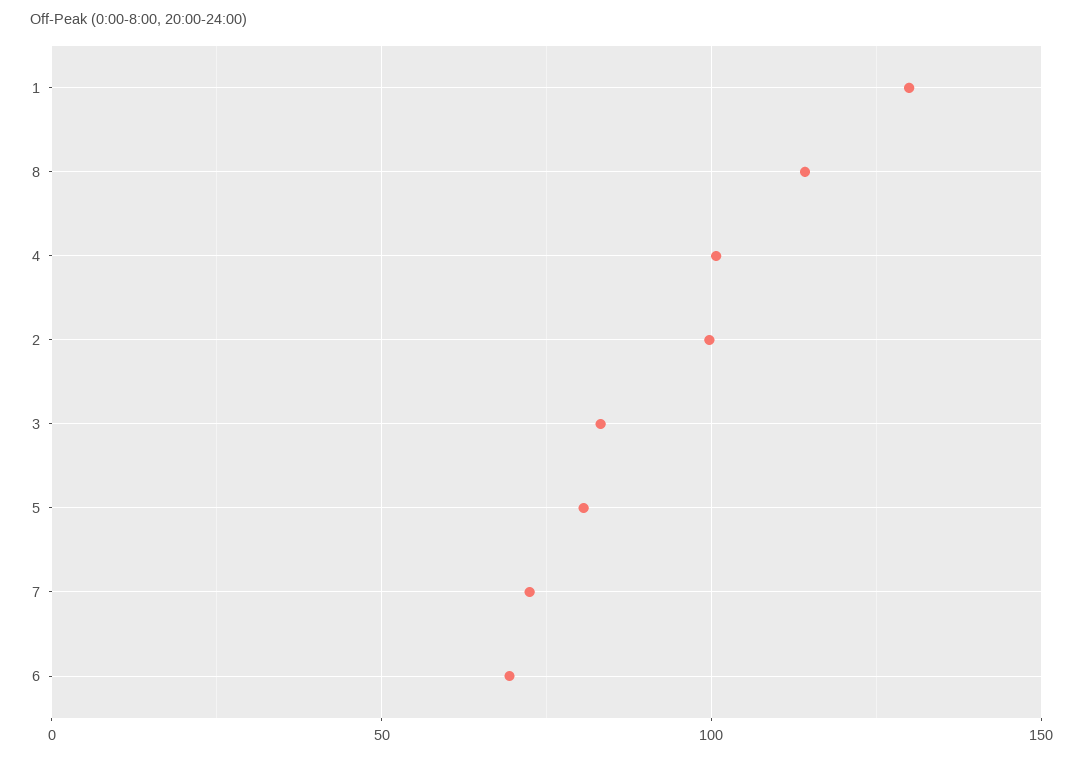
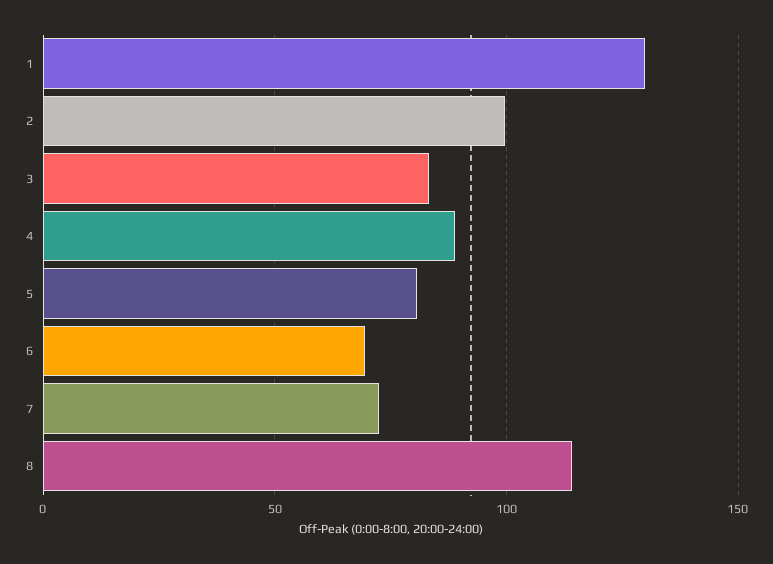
4: 100 -> 90

